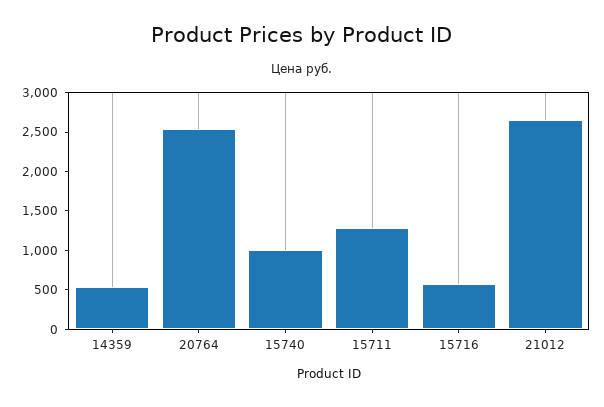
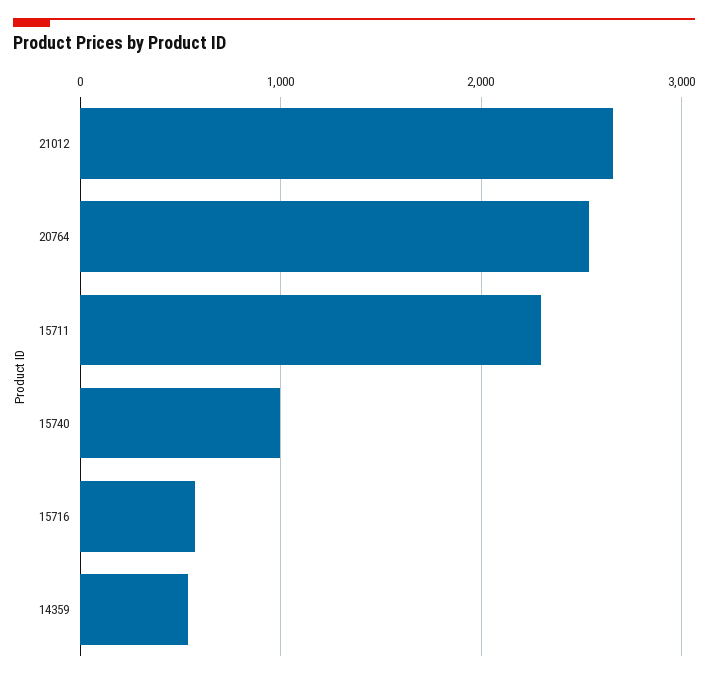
15711: 1250 -> 2300

